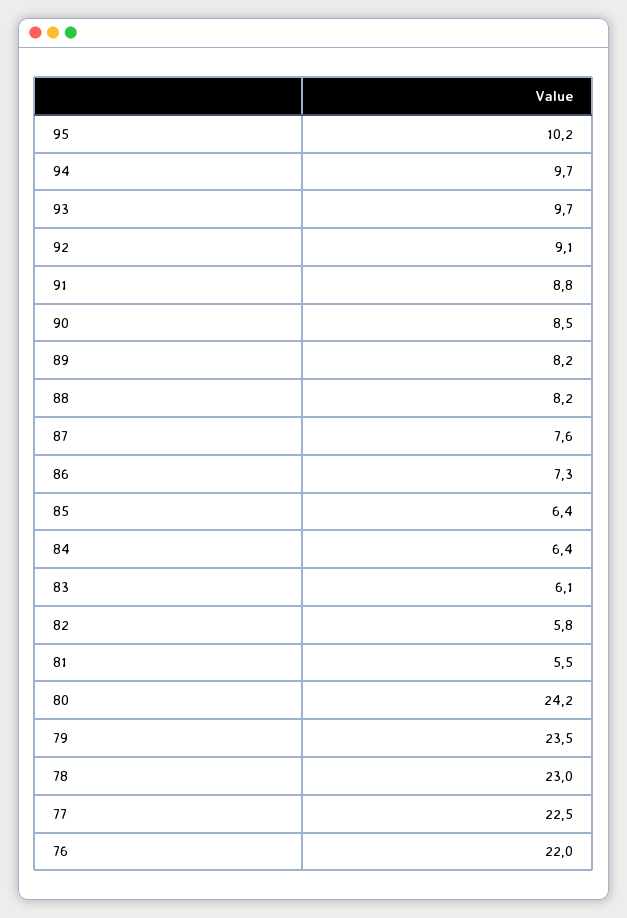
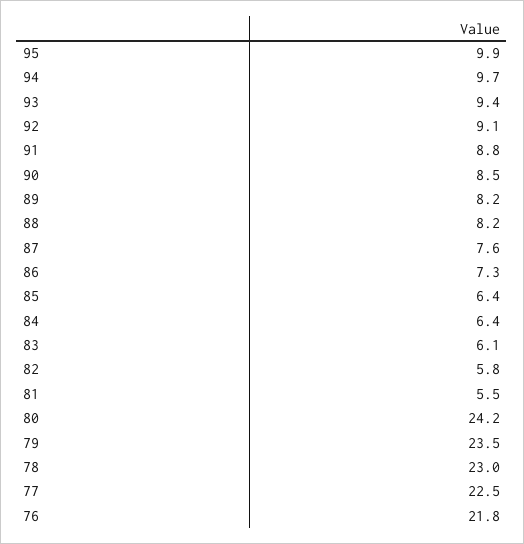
95: 10.2 -> 9.9
93: 9.7 -> 9.4
76: 22 -> 21.8

